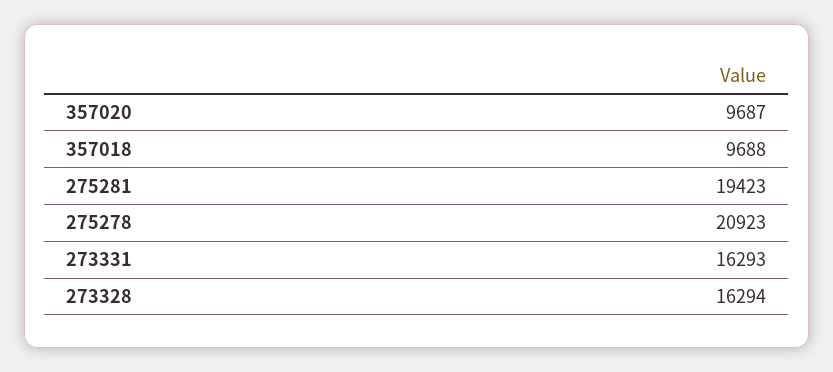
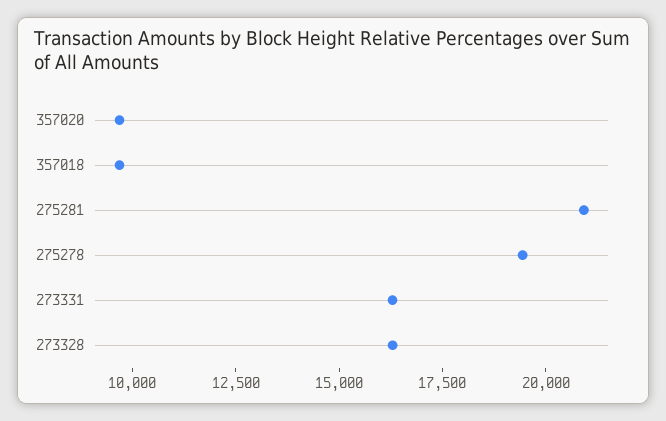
275281: 19423 -> 21000
275278: 20923 -> 19500

